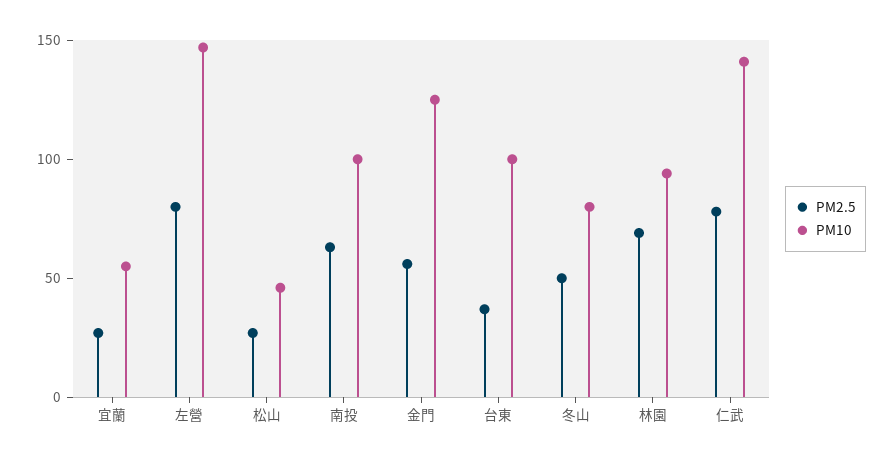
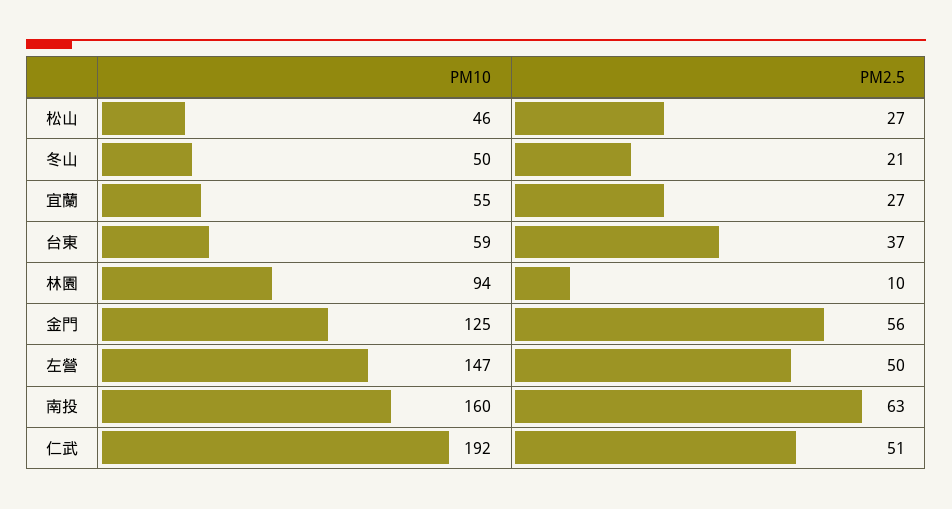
PM2.5, 左營: 80 -> 50
PM10, 南投: 100 -> 160
PM10, 台東: 100 -> 59
PM2.5, 冬山: 50 -> 21
PM10, 冬山: 80 -> 50
PM2.5, 林園: 70 -> 10
PM2.5, 仁武: 80 -> 51
PM10, 仁武: 140 -> 192

